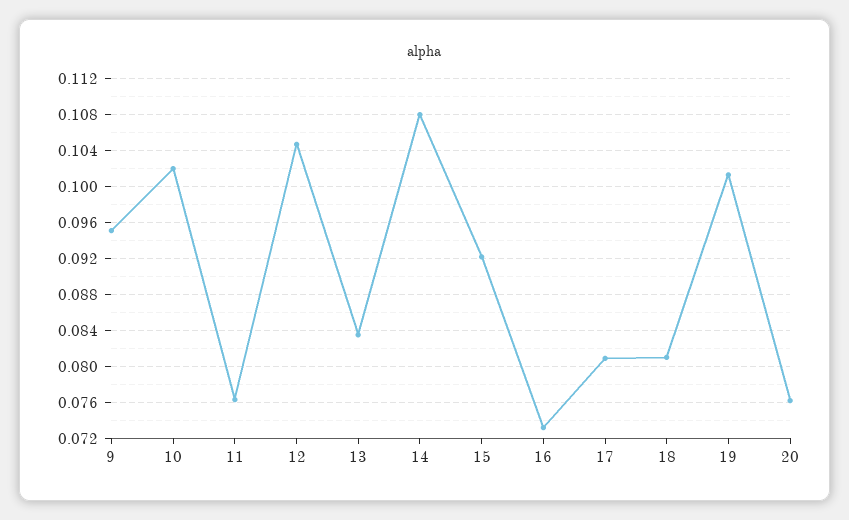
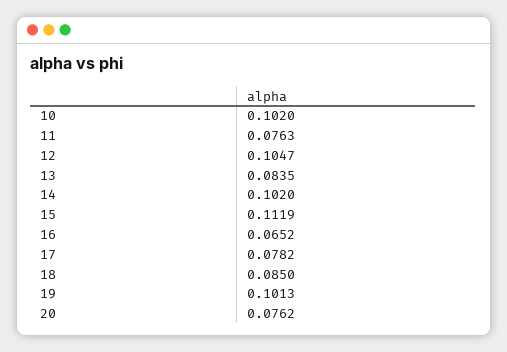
9: 0.095 -> none
14: 0.108 -> 0.102
15: 0.092 -> 0.1119
16: 0.073 -> 0.0652
17: 0.081 -> 0.0782
18: 0.081 -> 0.085

